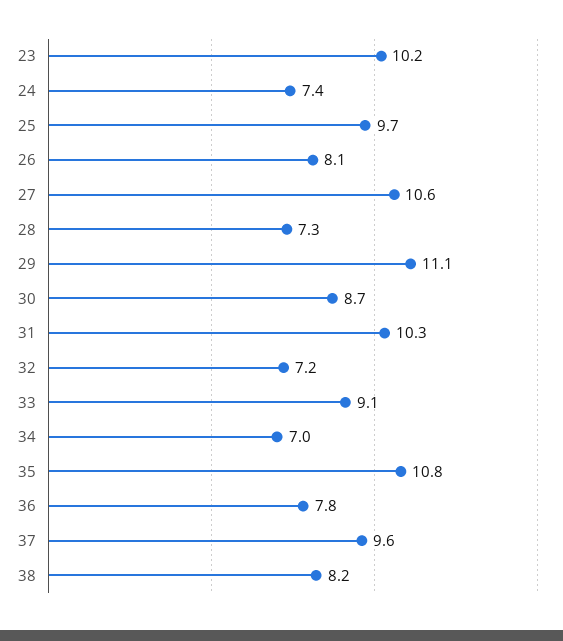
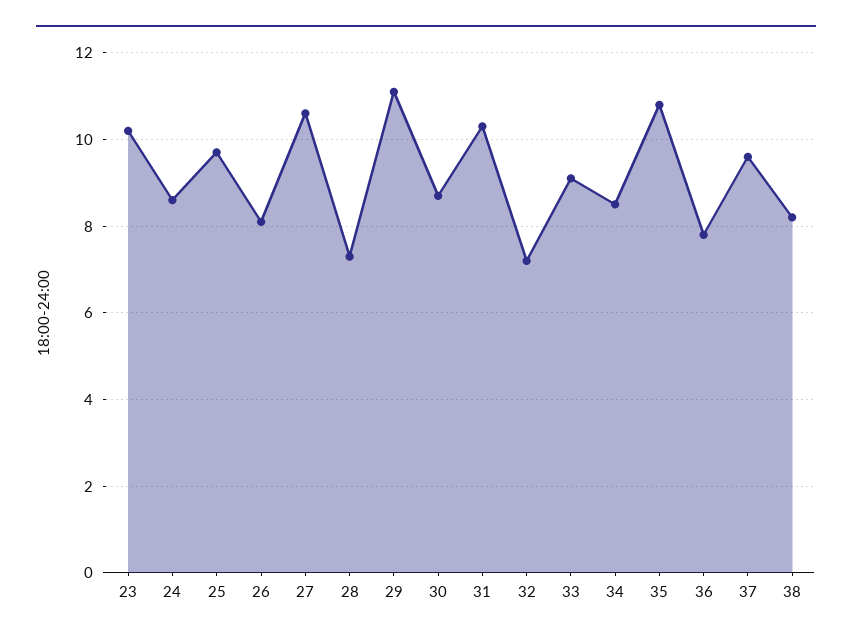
24: 7.4 -> 8.5
34: 7 -> 8.5

